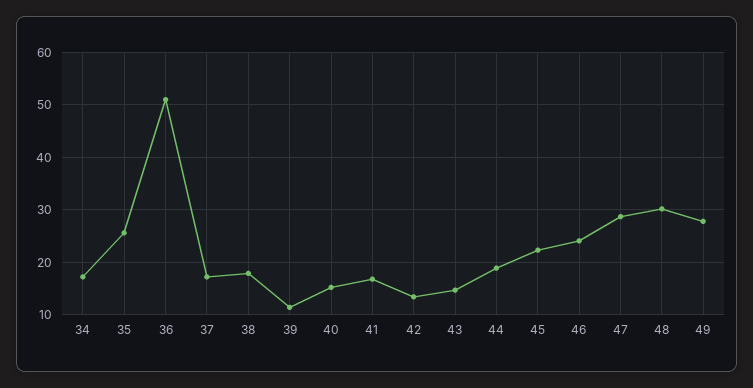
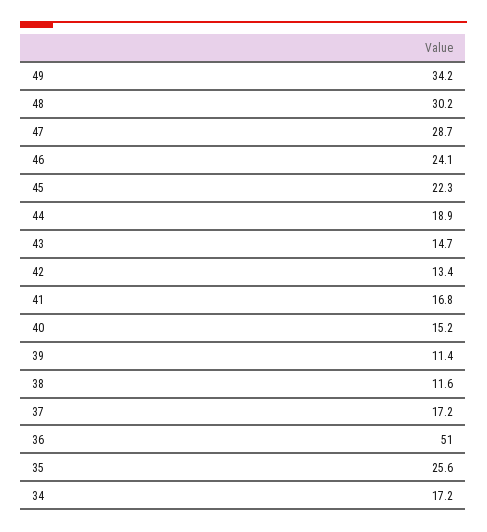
38: 18 -> 11.6
49: 28 -> 34.2

